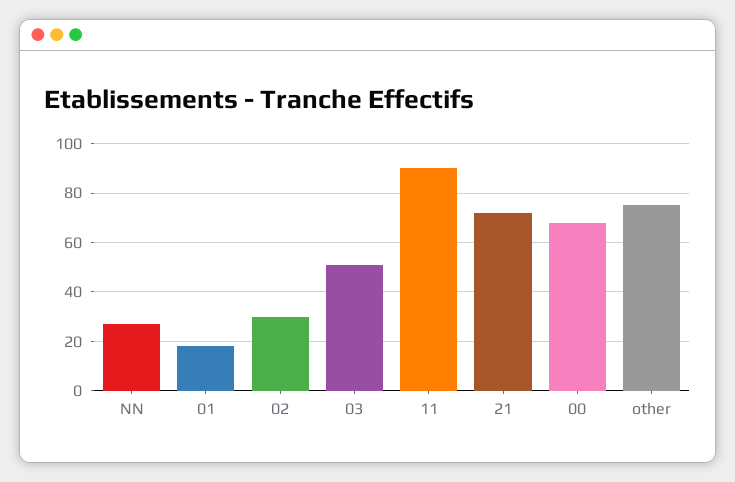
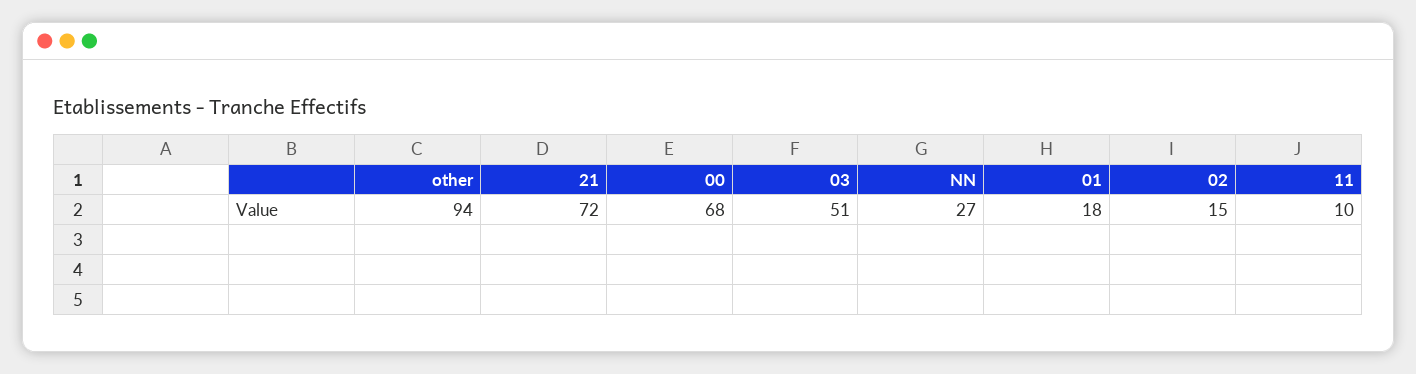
02: 30 -> 15
11: 90 -> 10
other: 75 -> 94

